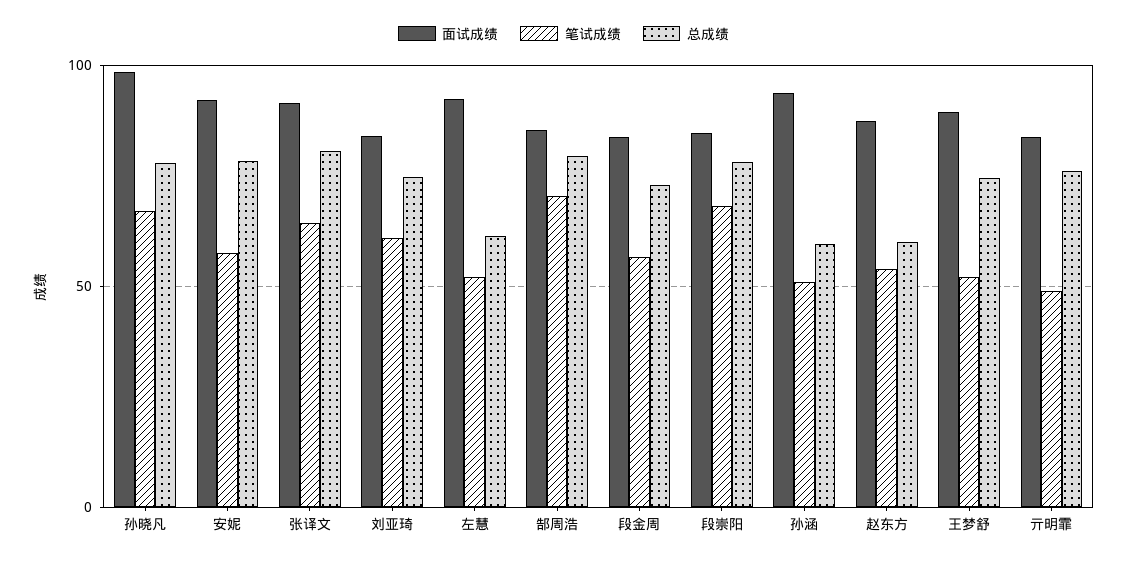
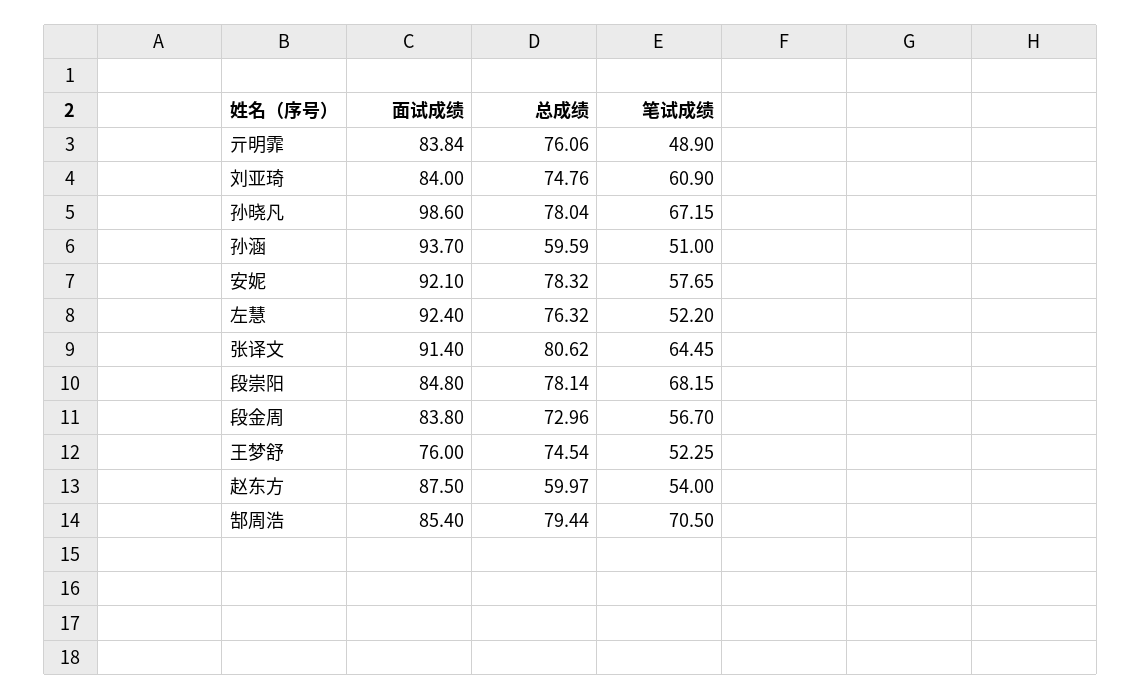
总成绩, 左慧: 60 -> 76.32
面试成绩, 王梦舒: 90 -> 76

